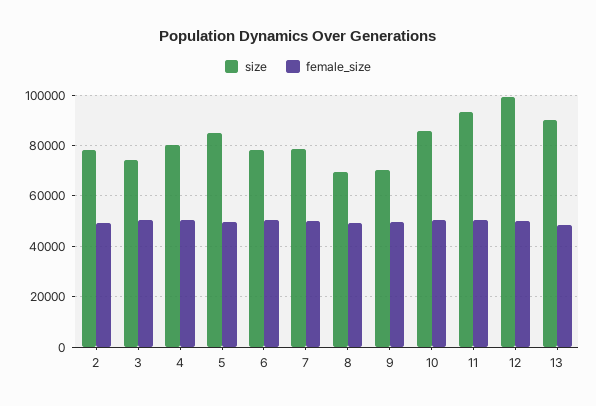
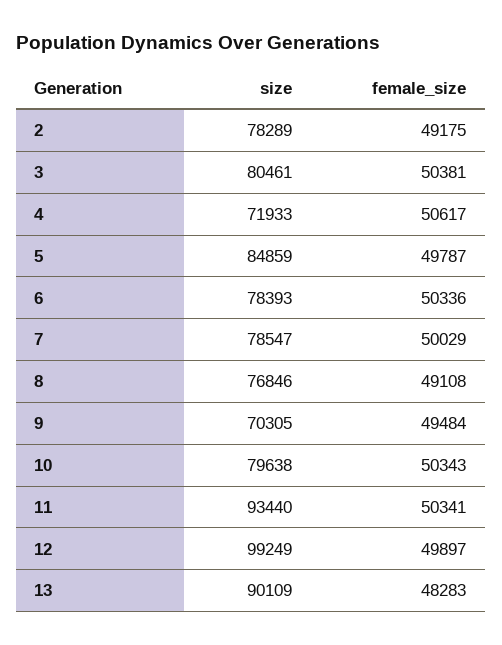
size, 3: 75000 -> 80461
size, 4: 80000 -> 71933
size, 8: 70000 -> 76846
size, 10: 85000 -> 79638

